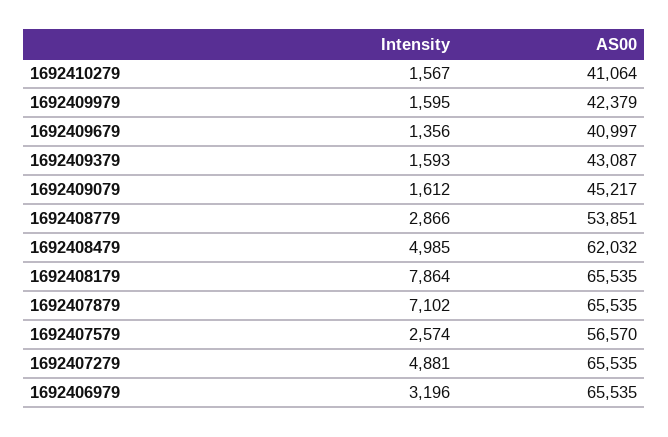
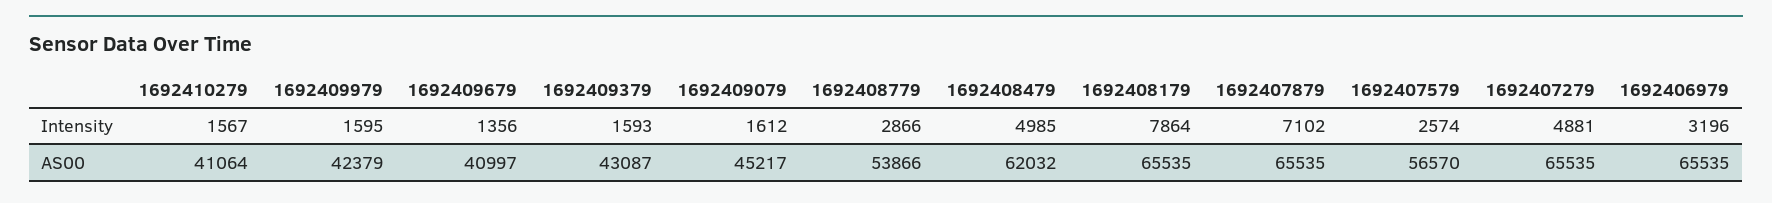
AS00, 1692408779: 53851 -> 53866

